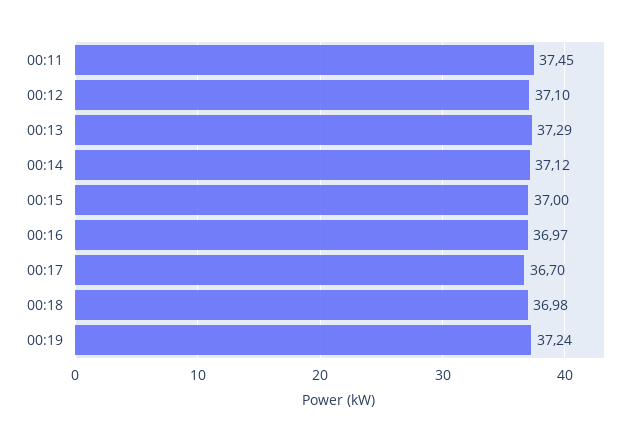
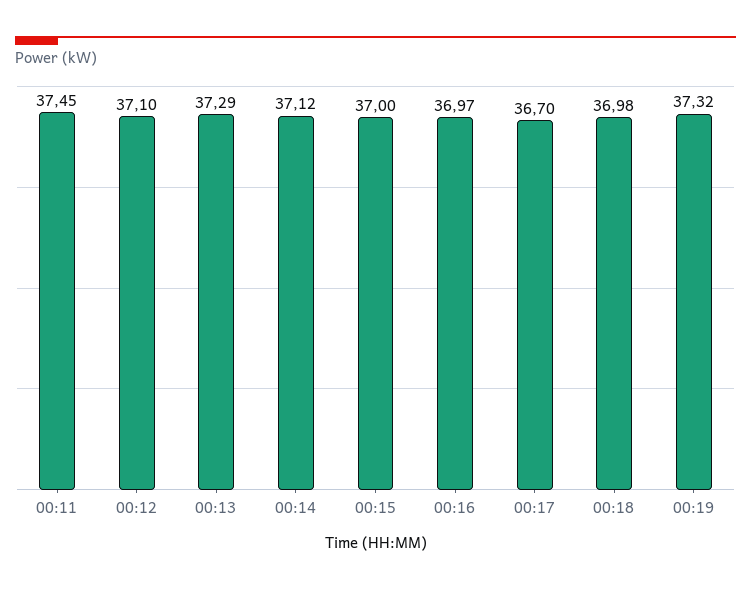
00:19: 37.24 -> 37.32

